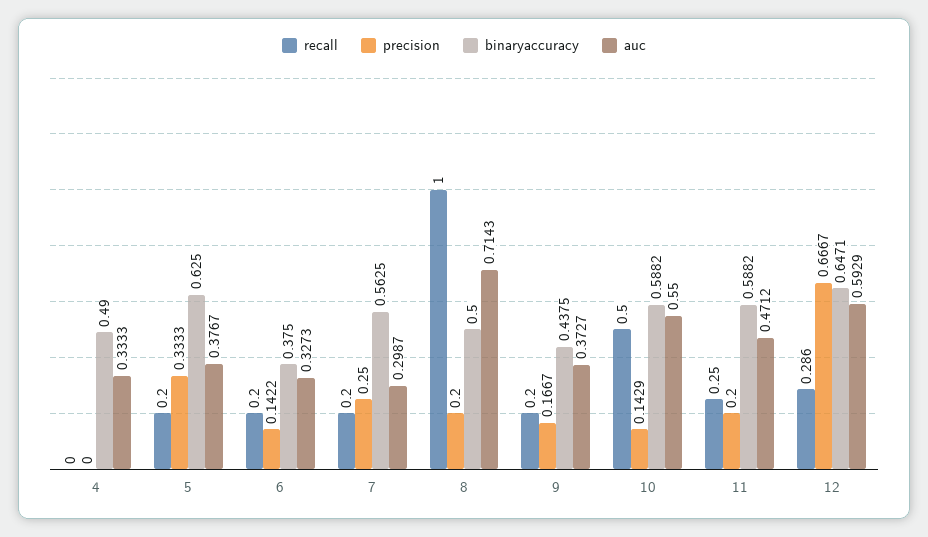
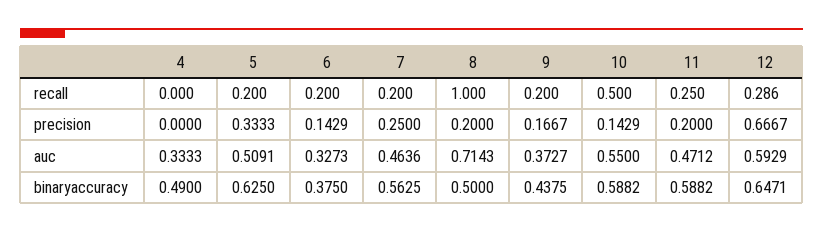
auc, 5: 0.3767 -> 0.5091
precision, 6: 0.1422 -> 0.1429
auc, 7: 0.2987 -> 0.4636

